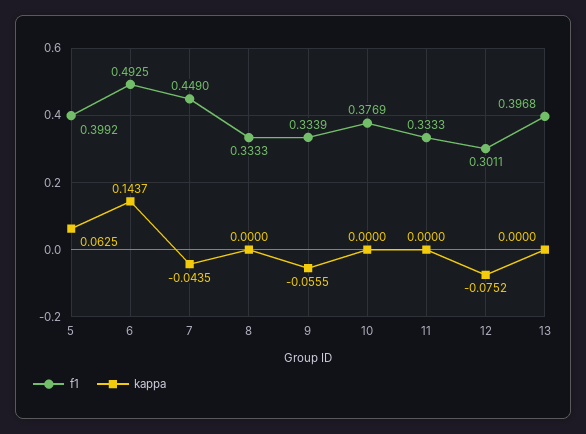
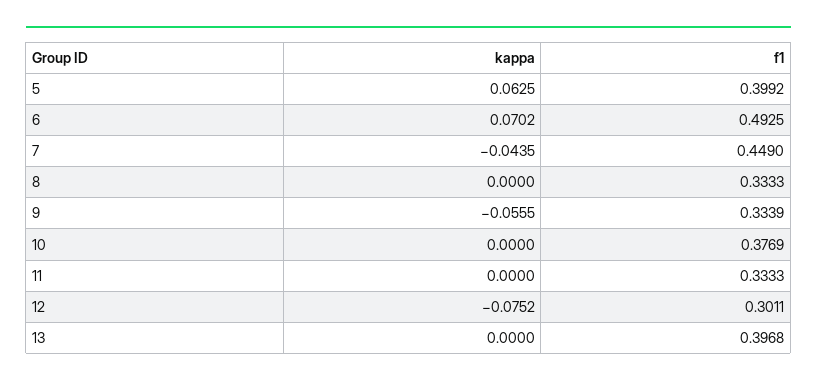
kappa, 6: 0.1437 -> 0.0702

